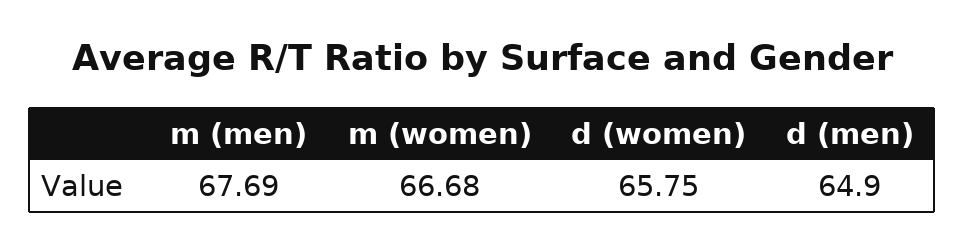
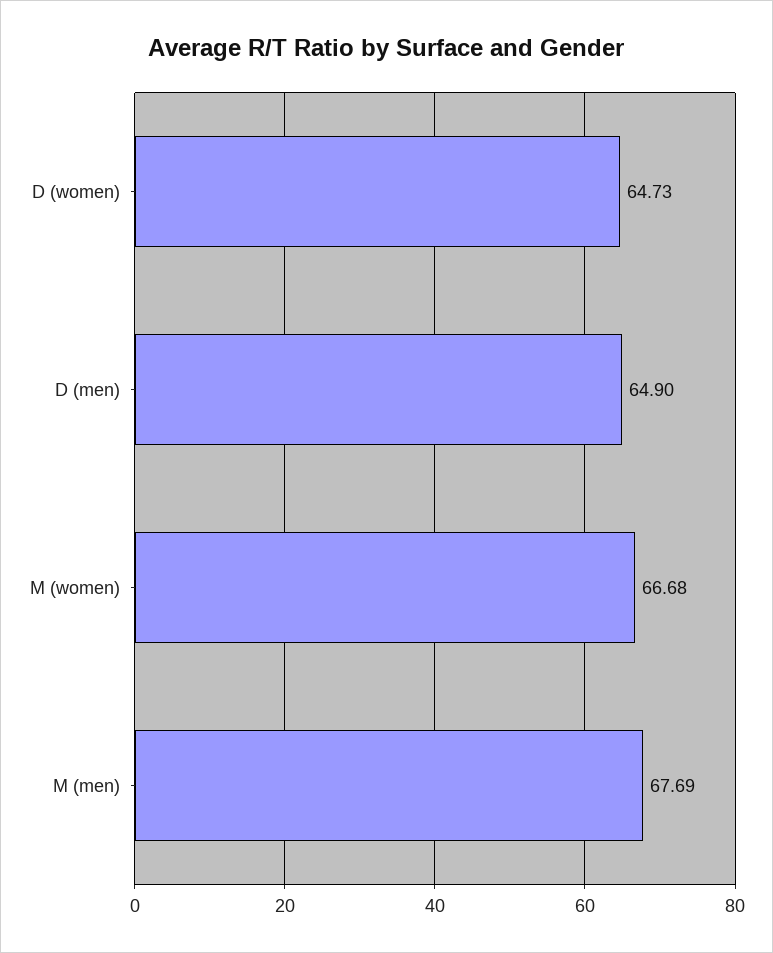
d (women): 65.75 -> 64.73

